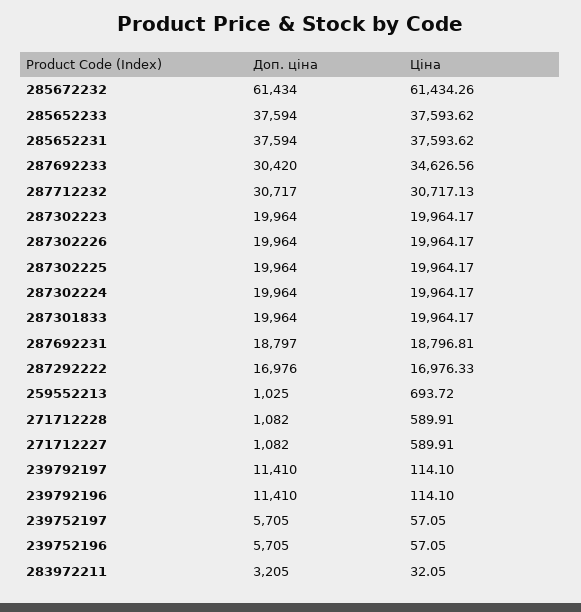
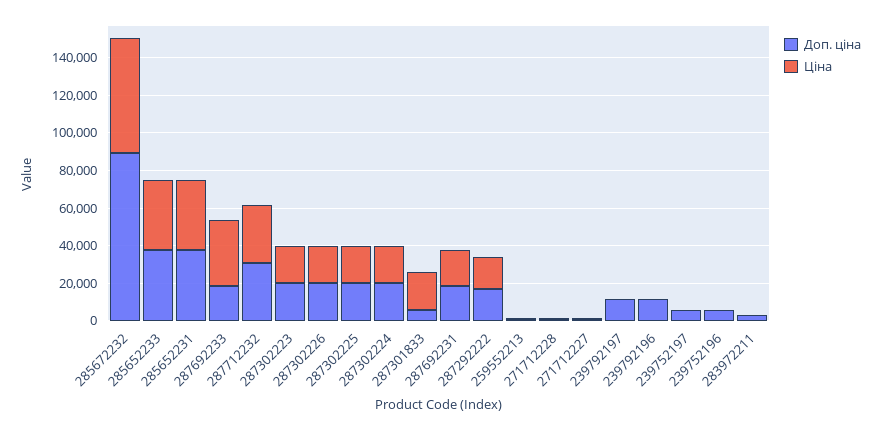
Доп. ціна, 285672232: 61434 -> 90000
Доп. ціна, 287692233: 30420 -> 20000
Доп. ціна, 287301833: 19964 -> 5000

